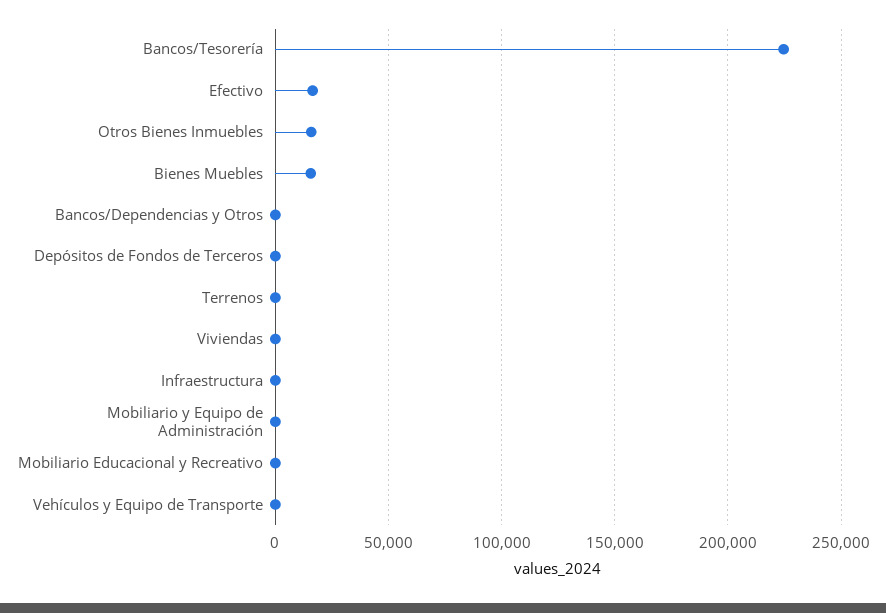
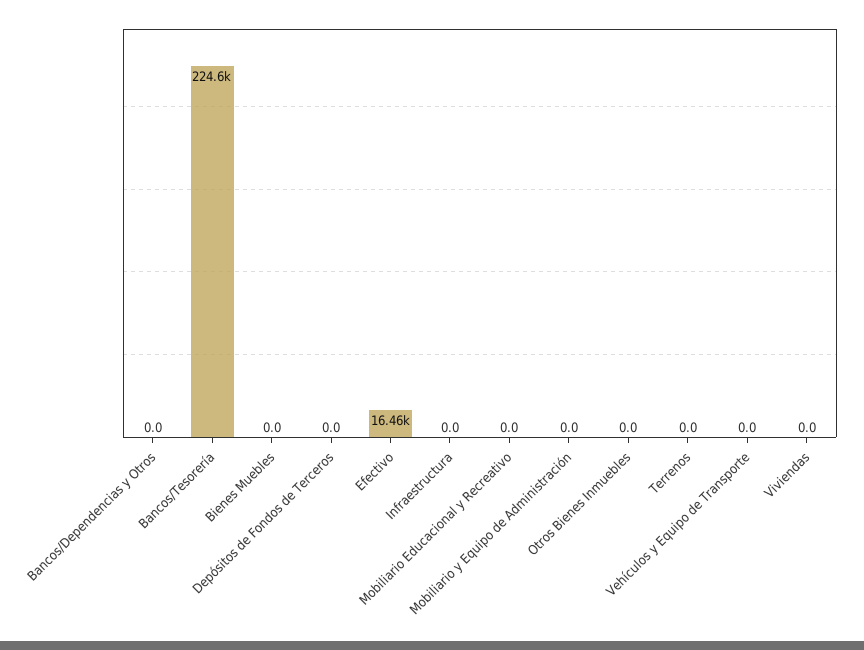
Otros Bienes Inmuebles: 15000 -> 0
Bienes Muebles: 15000 -> 0

